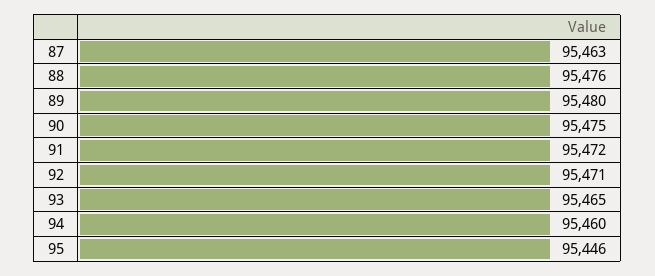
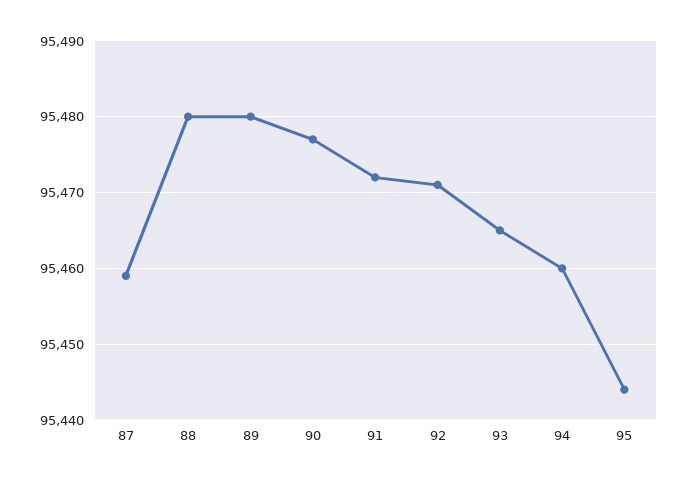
87: 95463 -> 95459
88: 95476 -> 95480
90: 95475 -> 95477
95: 95446 -> 95444

